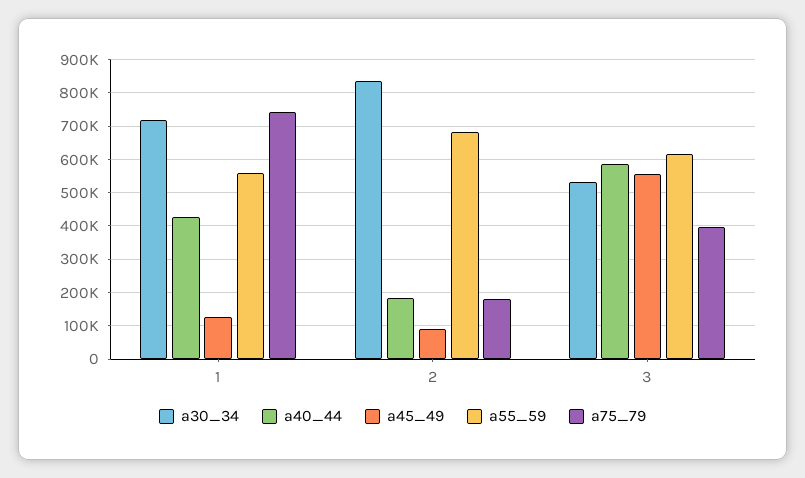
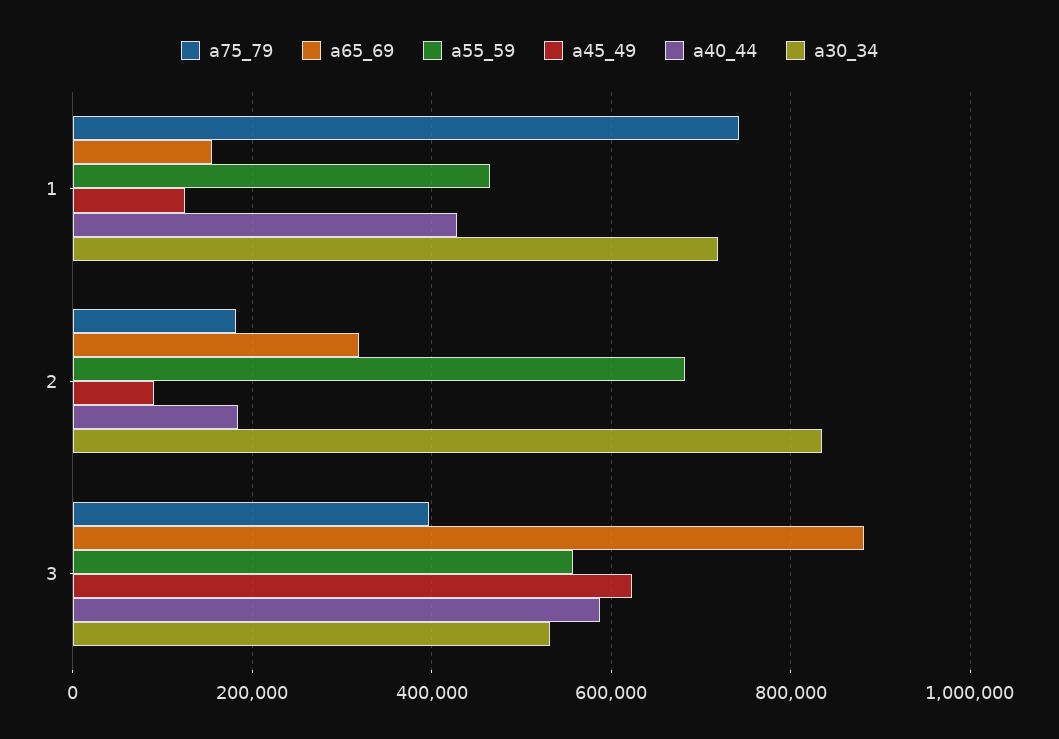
a55_59, 1: 560000 -> 460000
a45_49, 3: 560000 -> 620000
a55_59, 3: 620000 -> 560000
a65_69, 1: none -> 160000
a65_69, 2: none -> 320000
a65_69, 3: none -> 880000

